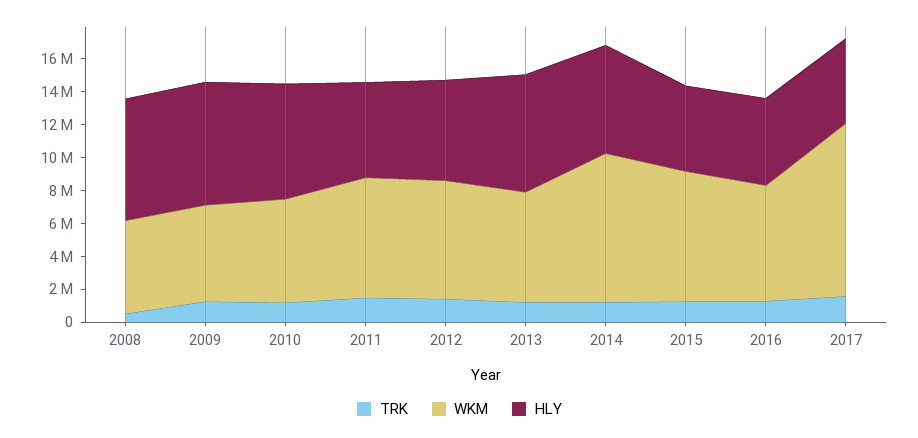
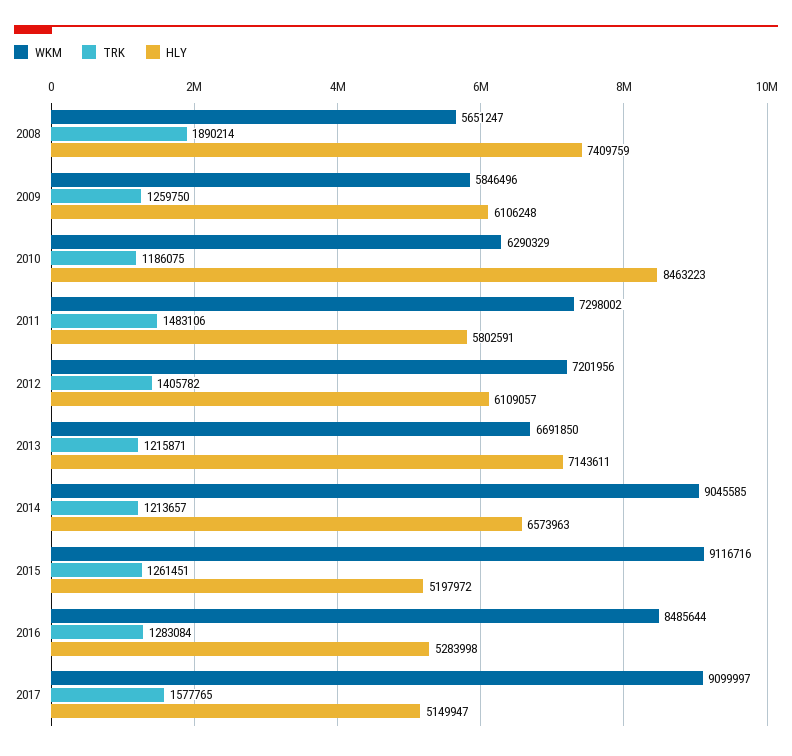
TRK, 2008: 500000 -> 1890214
HLY, 2009: 7500000 -> 6106248
HLY, 2010: 7000000 -> 8463223
WKM, 2015: 8000000 -> 9116716
WKM, 2016: 7000000 -> 8485644
WKM, 2017: 10500000 -> 9099997

